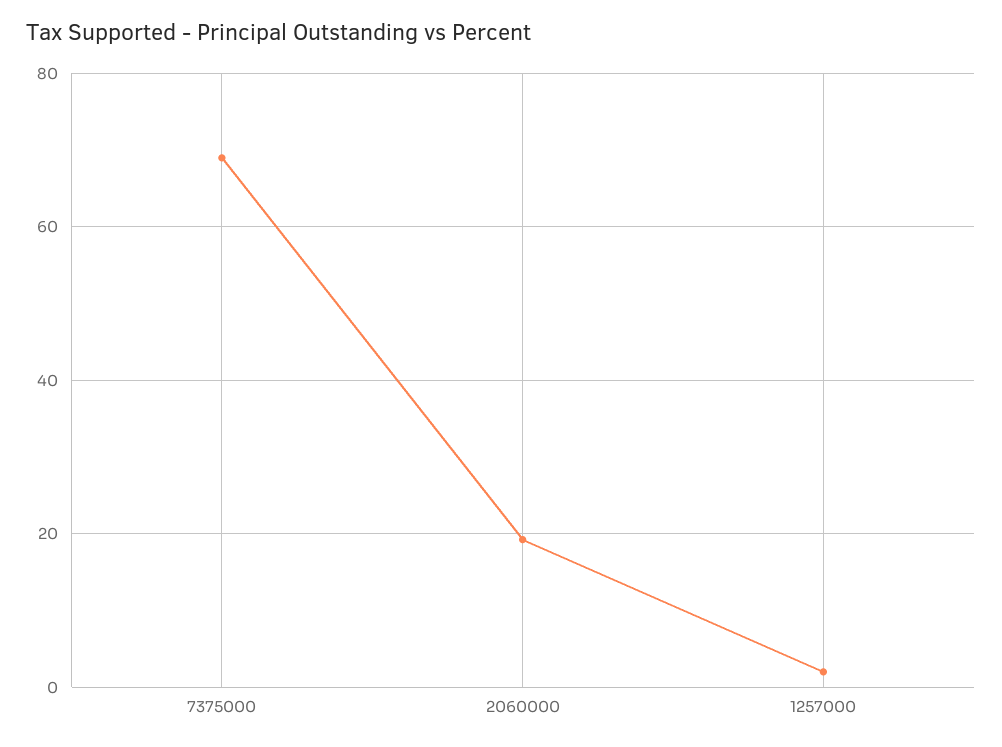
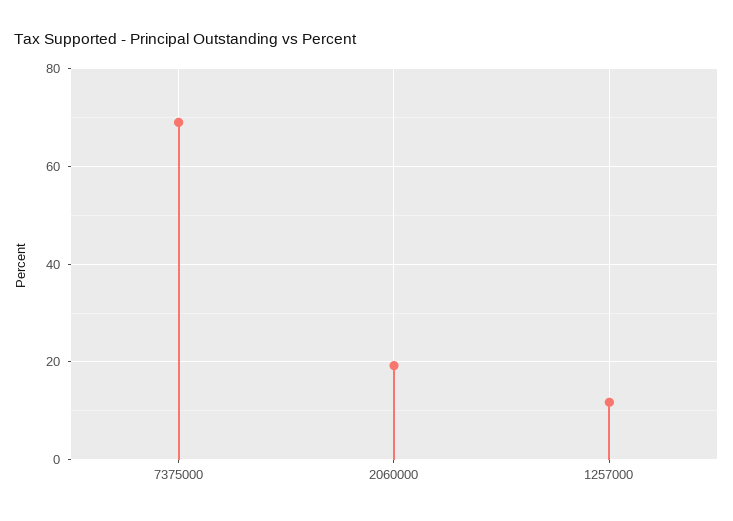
1257000: 2 -> 12

